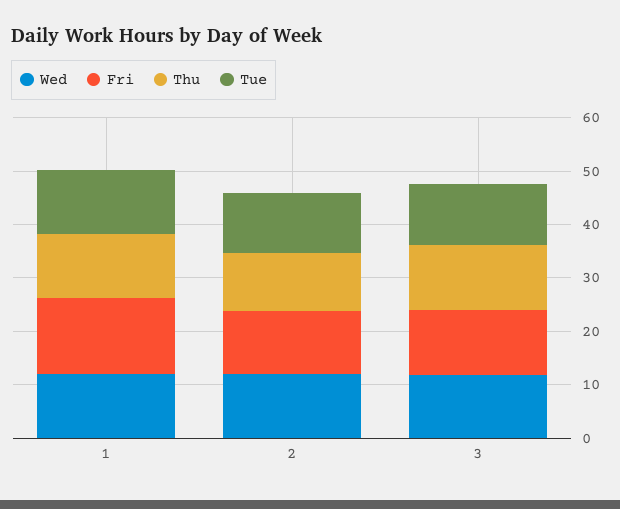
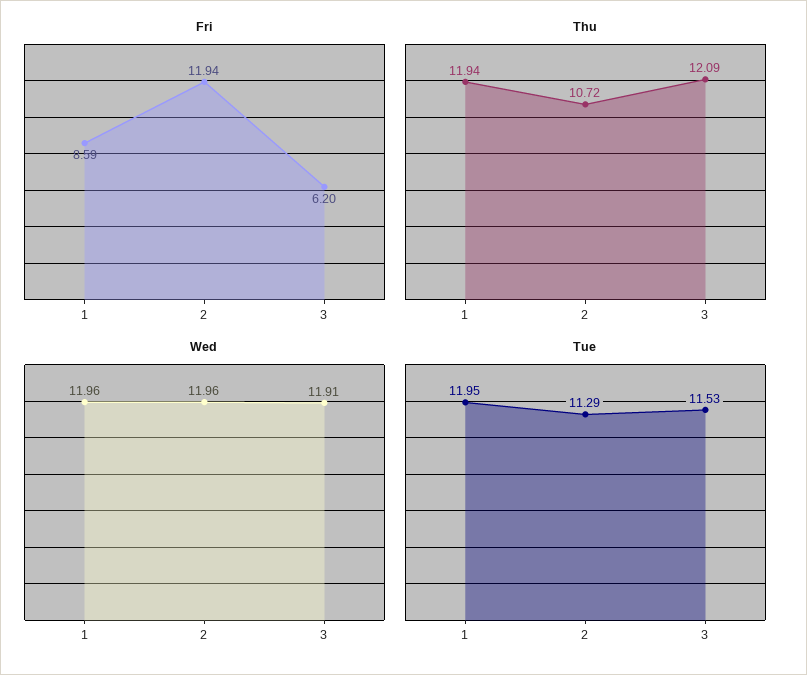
Fri, 1: 14 -> 8.59
Fri, 3: 12 -> 6.2

